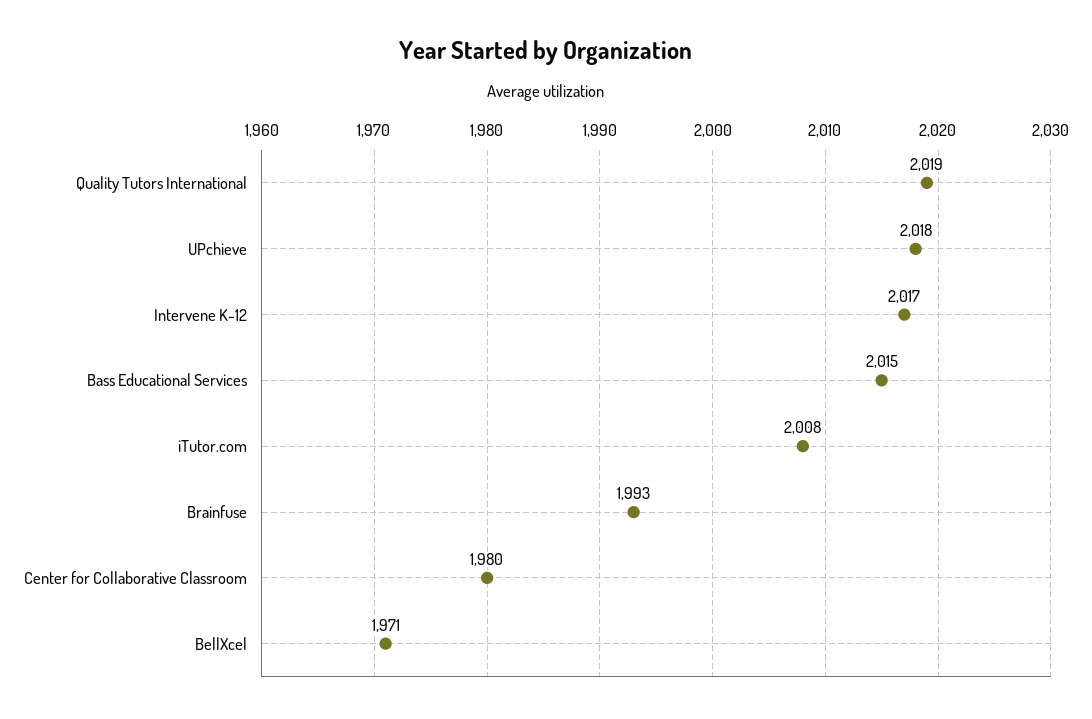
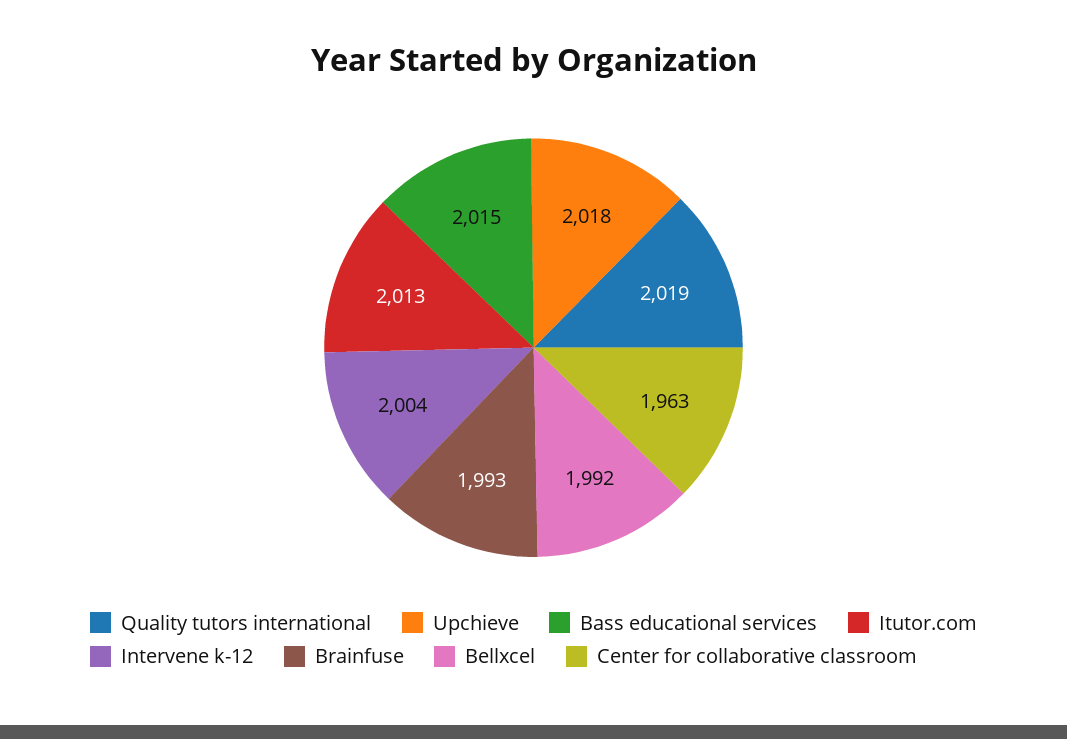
Intervene K-12: 2017 -> 2004
iTutor.com: 2008 -> 2013
Center for Collaborative Classroom: 1980 -> 1963
BellXcel: 1971 -> 1992

